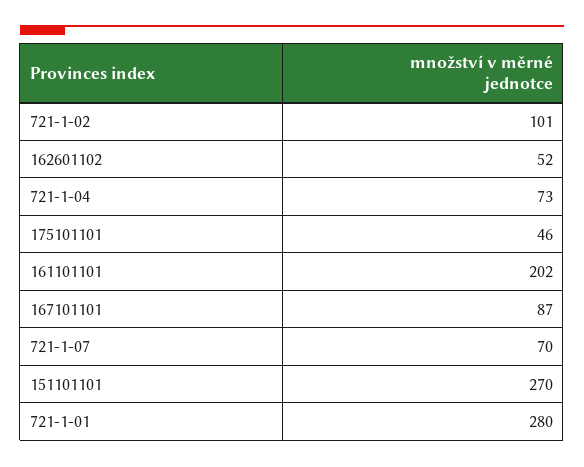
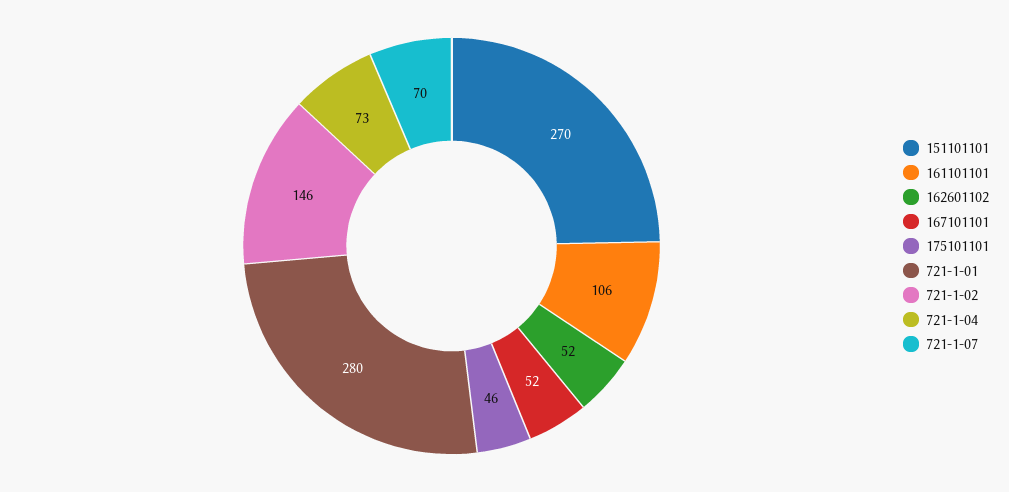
721-1-02: 101 -> 146
161101101: 202 -> 106
167101101: 87 -> 52

